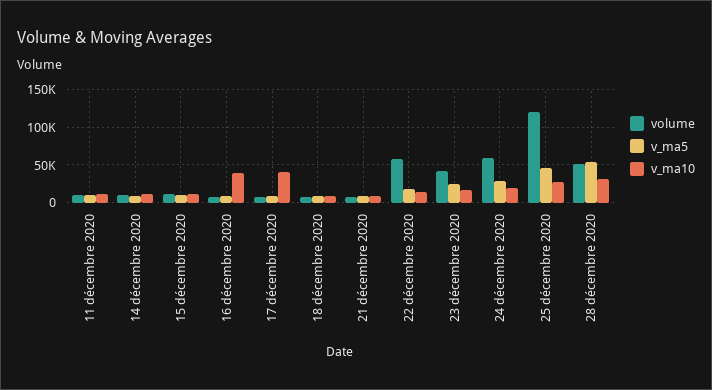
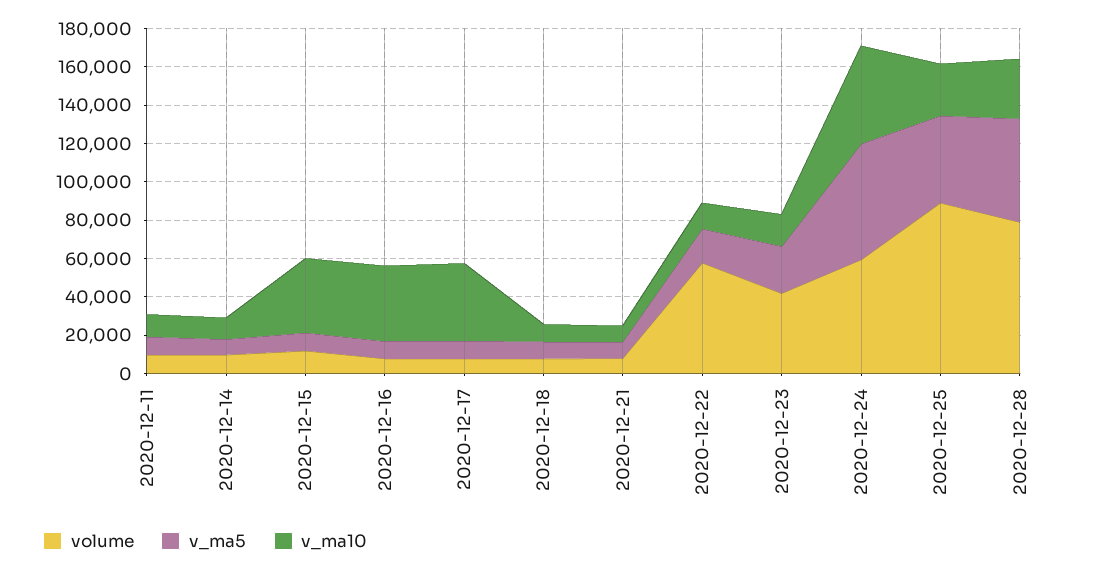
v_ma10, 15 décembre 2020: 10000 -> 40000
v_ma5, 24 décembre 2020: 30000 -> 60000
v_ma10, 24 décembre 2020: 20000 -> 50000
volume, 25 décembre 2020: 120000 -> 90000
volume, 28 décembre 2020: 50000 -> 80000

